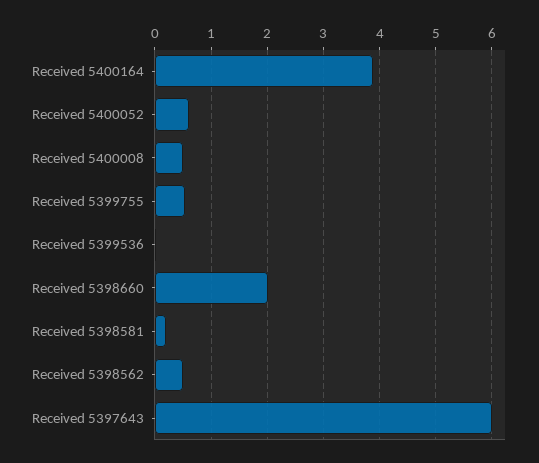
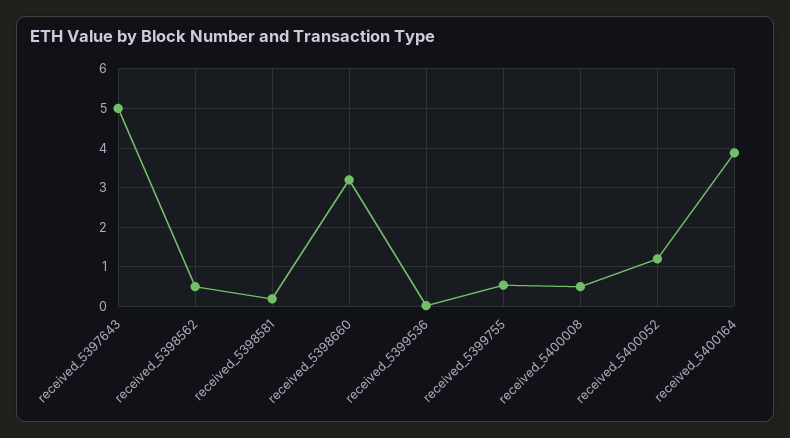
Received 5400052: 0.6 -> 1.2
Received 5398660: 2 -> 3.2
Received 5397643: 6 -> 5

